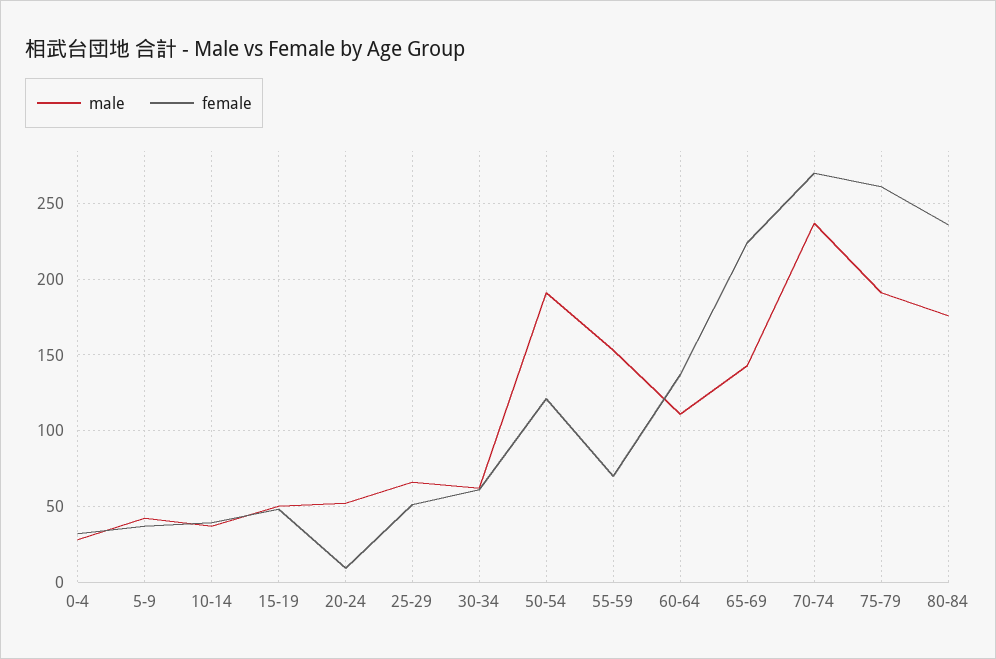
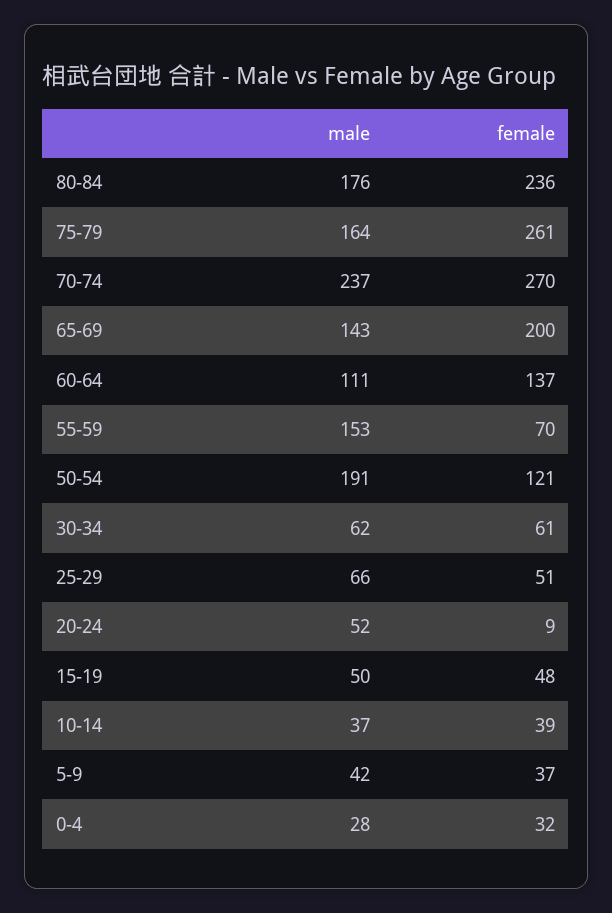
female, 65-69: 225 -> 200
male, 75-79: 190 -> 164

